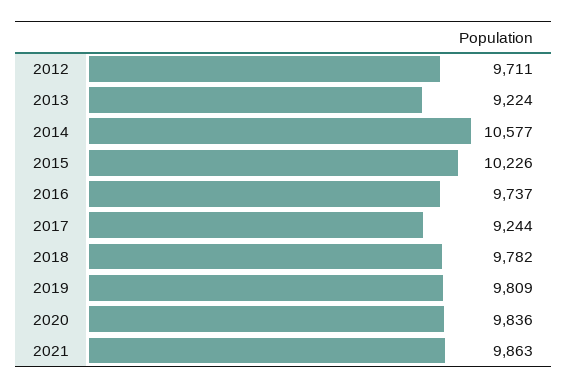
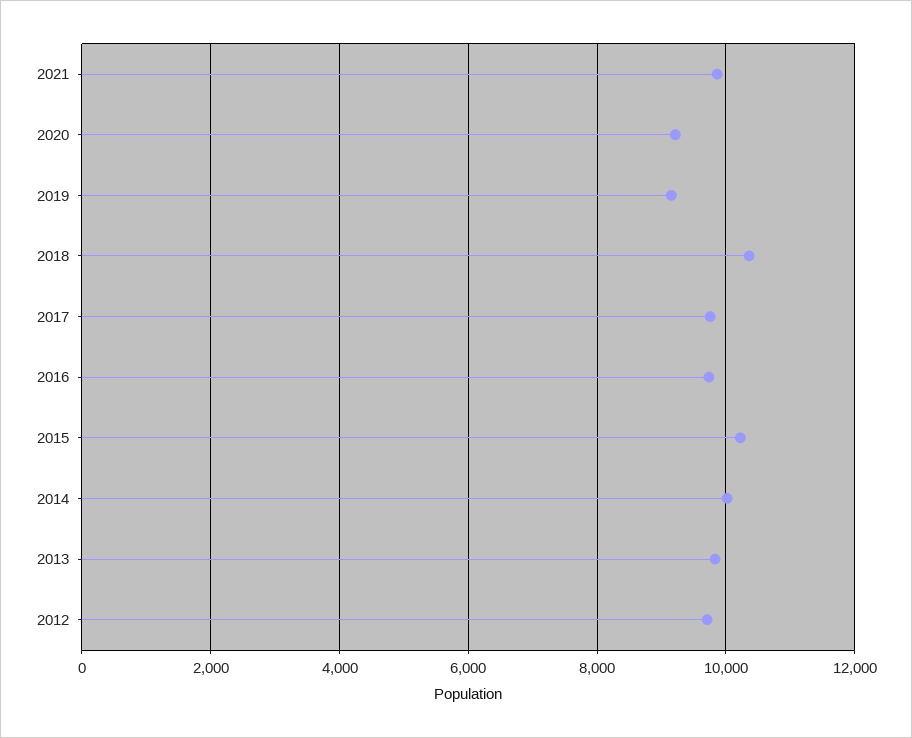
2013: 9224 -> 9800
2014: 10577 -> 10000
2017: 9244 -> 9800
2018: 9782 -> 10400
2019: 9809 -> 9200
2020: 9836 -> 9200

